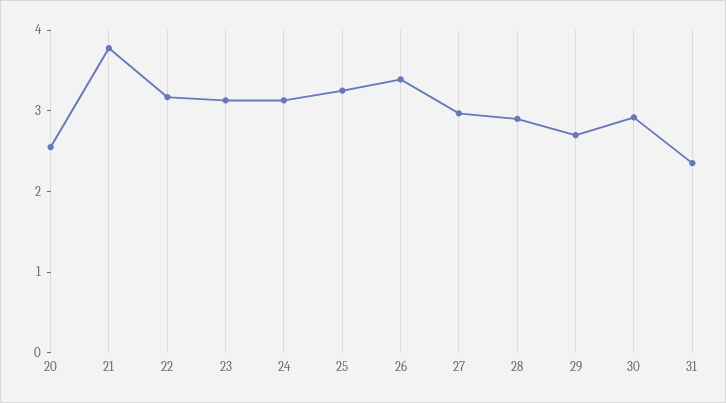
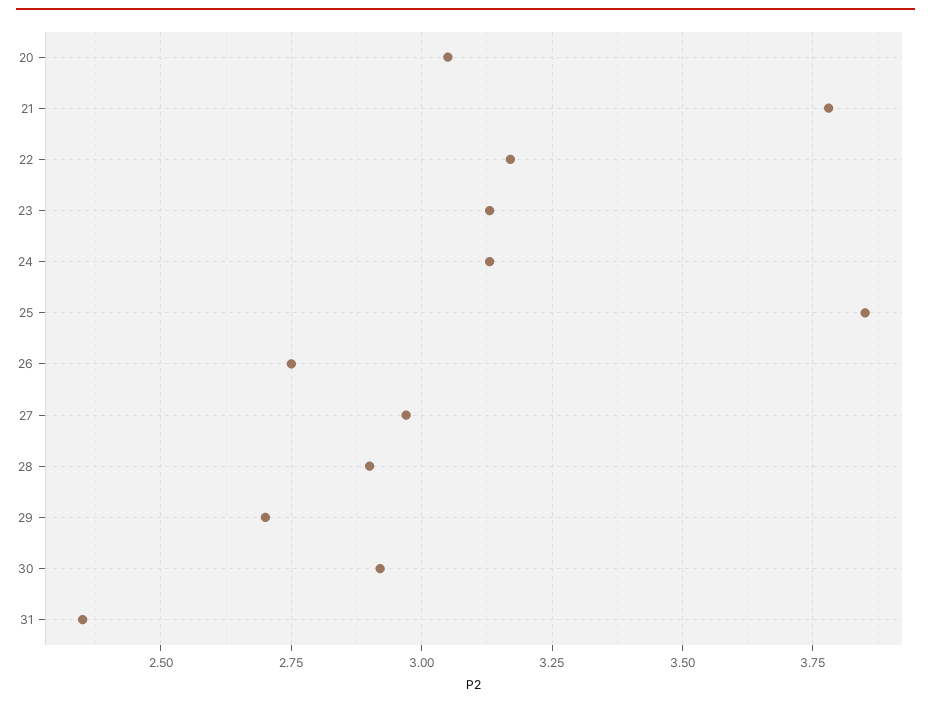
20: 2.6 -> 3.05
25: 3.2 -> 3.85
26: 3.4 -> 2.75

